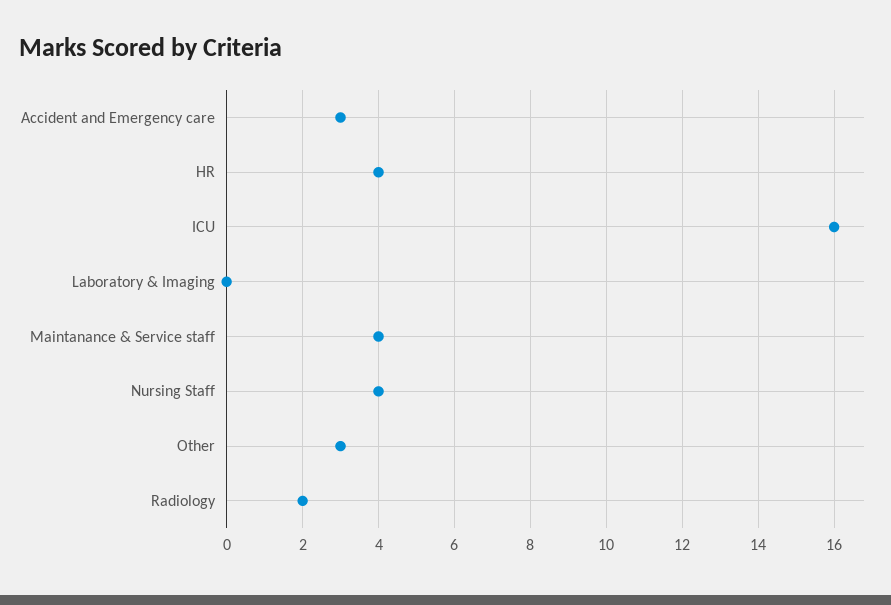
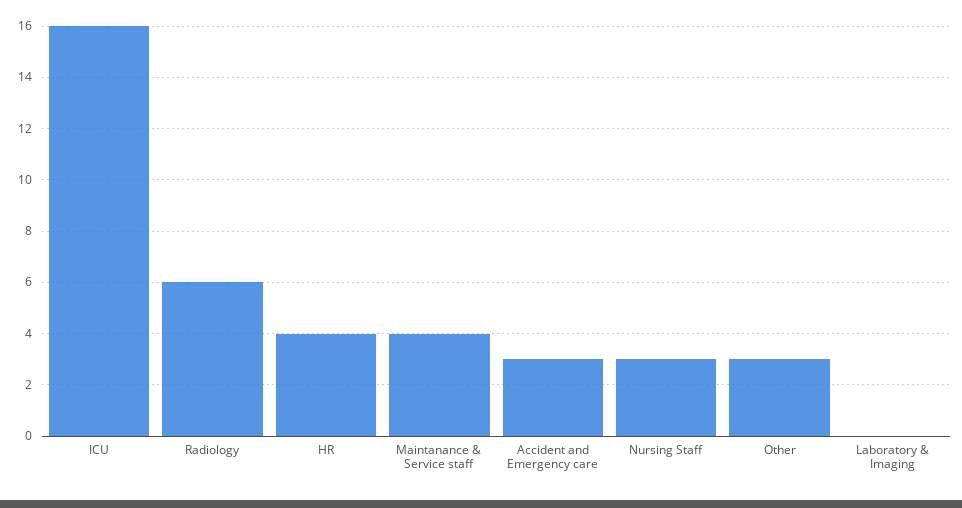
Nursing Staff: 4 -> 3
Radiology: 2 -> 6

